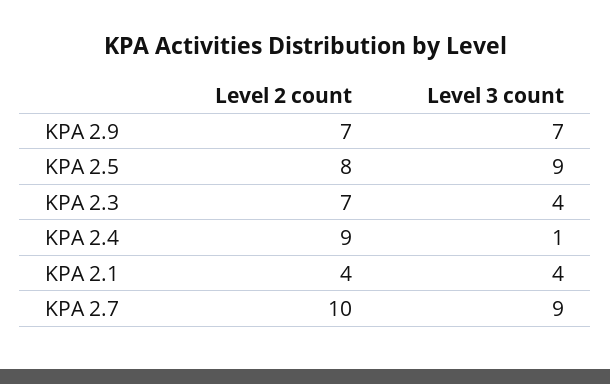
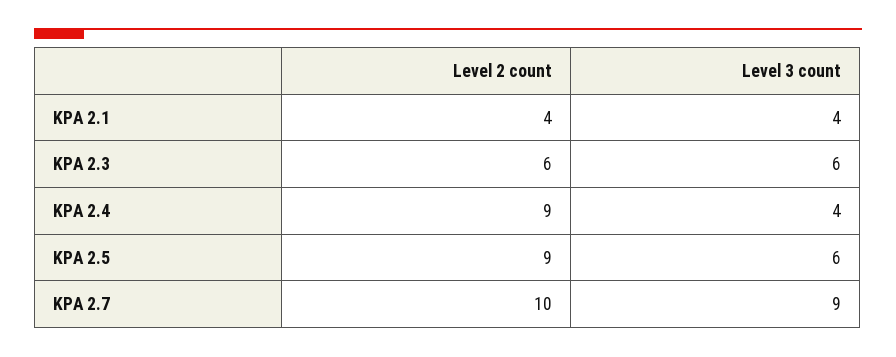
Level 2 count, KPA 2.9: 7 -> none
Level 3 count, KPA 2.9: 7 -> none
Level 2 count, KPA 2.5: 8 -> 9
Level 3 count, KPA 2.5: 9 -> 6
Level 2 count, KPA 2.3: 7 -> 6
Level 3 count, KPA 2.3: 4 -> 6
Level 3 count, KPA 2.4: 1 -> 4

